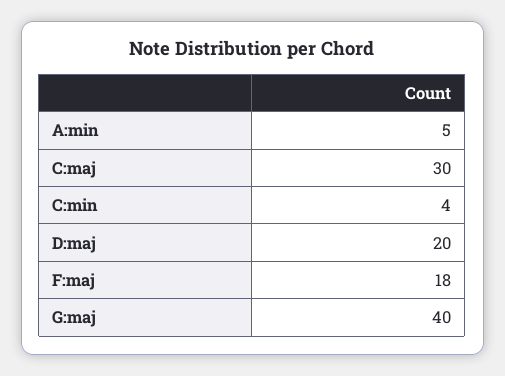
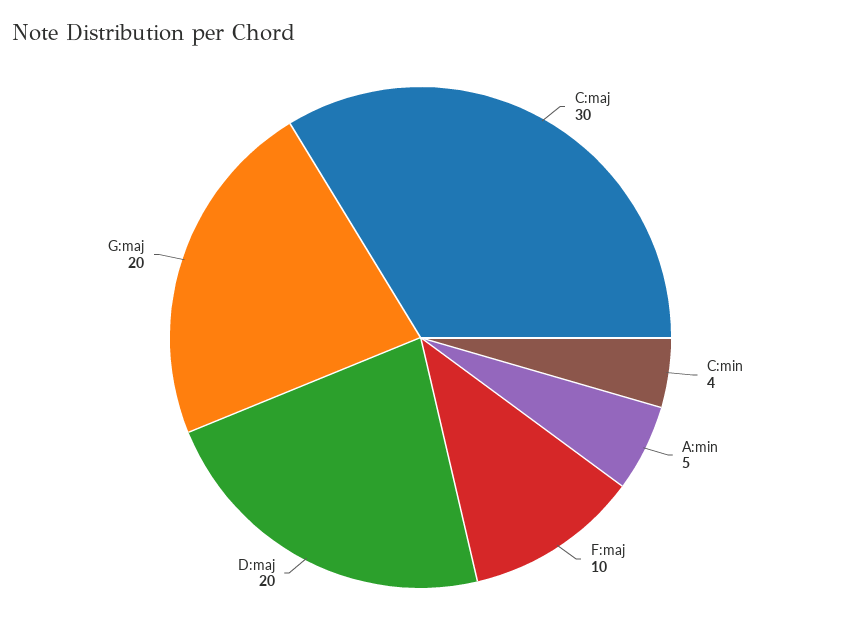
F:maj: 18 -> 10
G:maj: 40 -> 20

